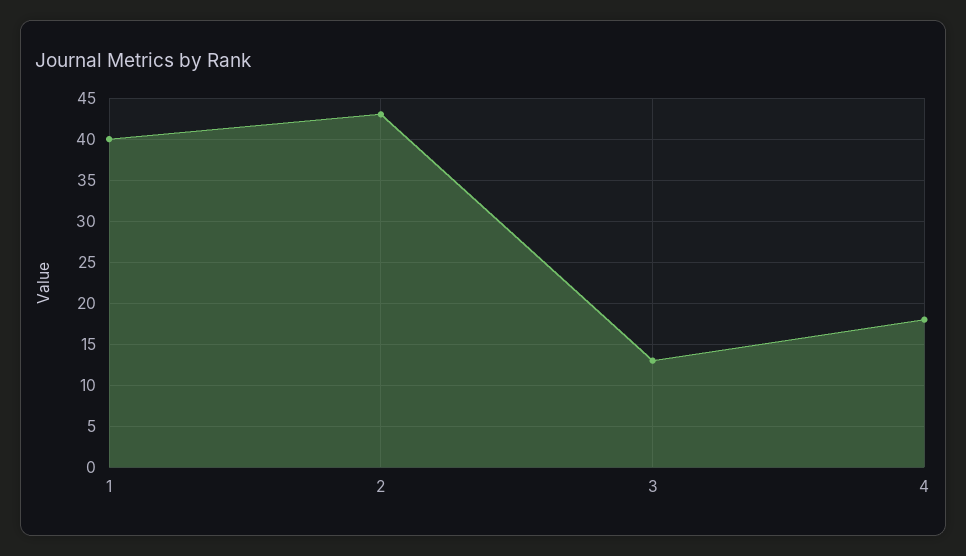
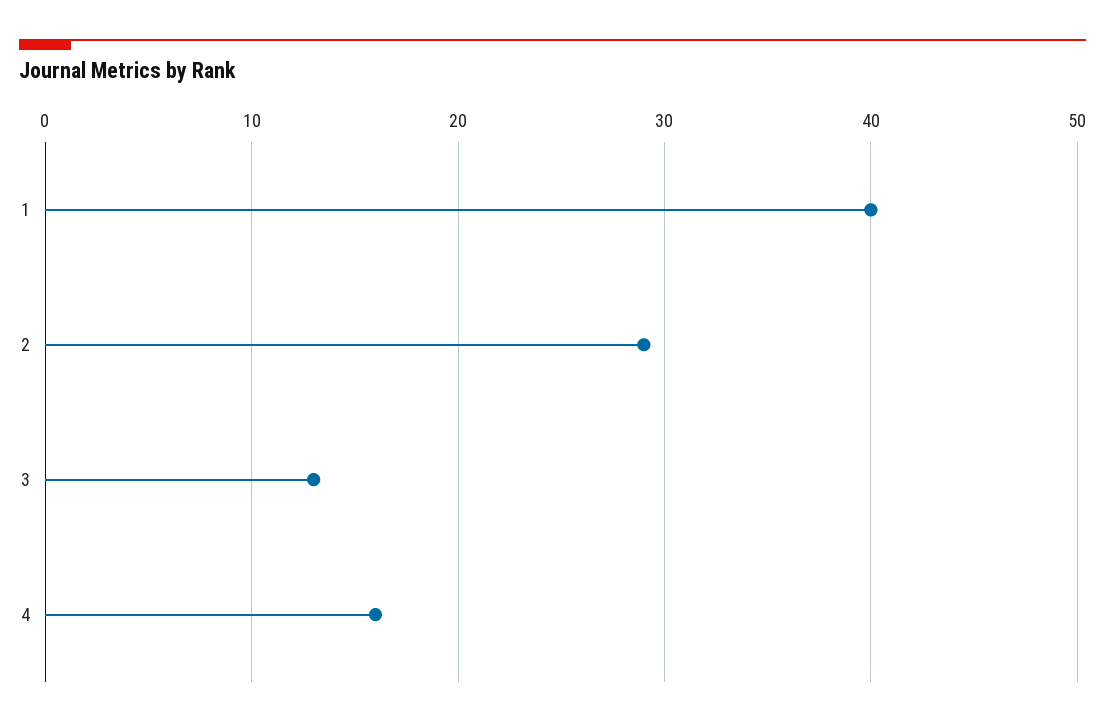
2: 43 -> 29
4: 18 -> 16

